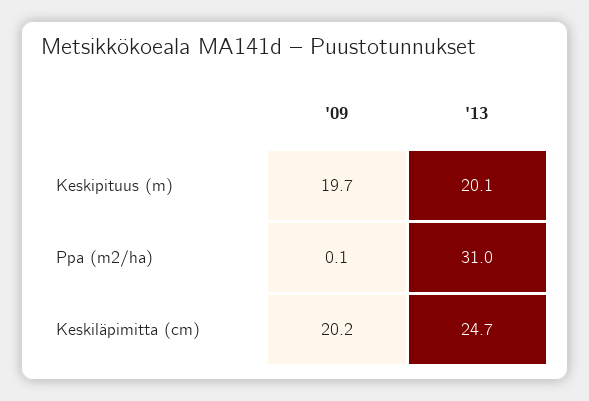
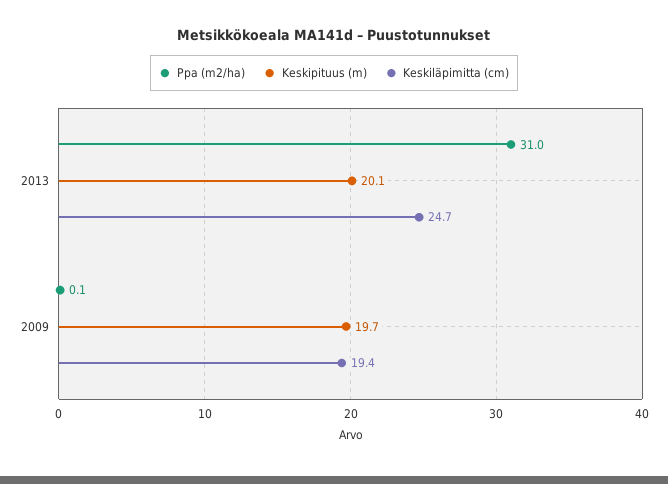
Keskiläpimitta (cm), '09: 20.2 -> 19.4

